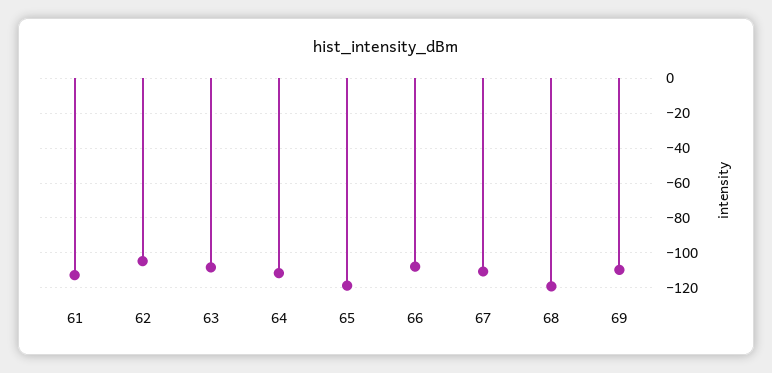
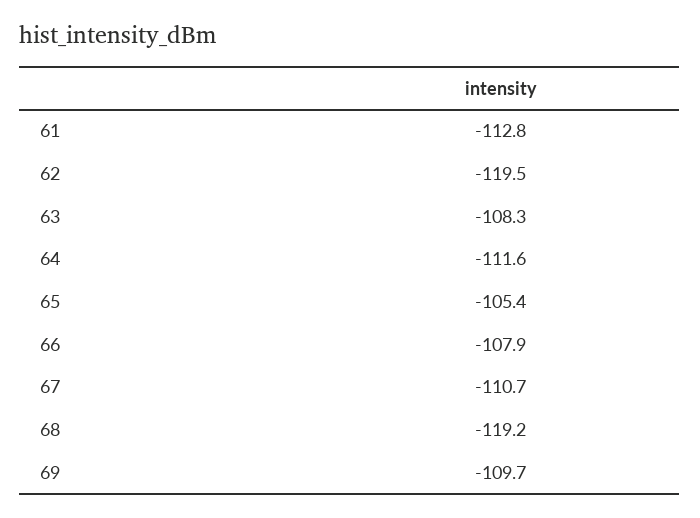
62: -105 -> -119.5
65: -120 -> -105.4

